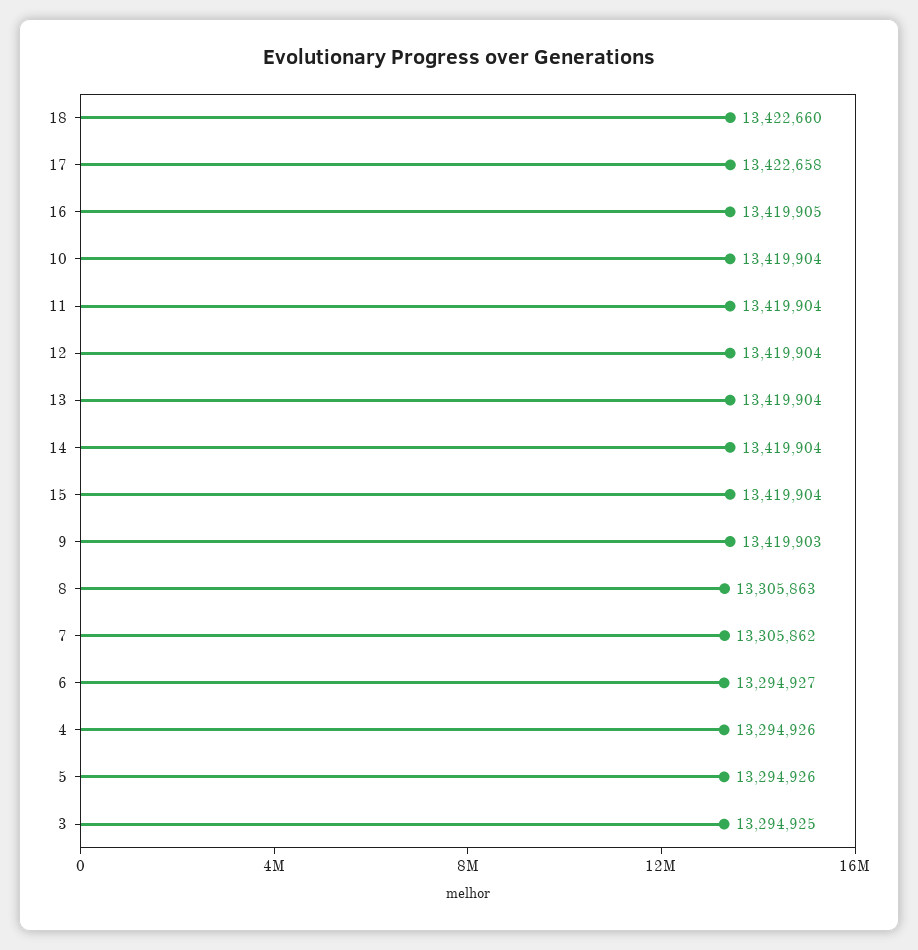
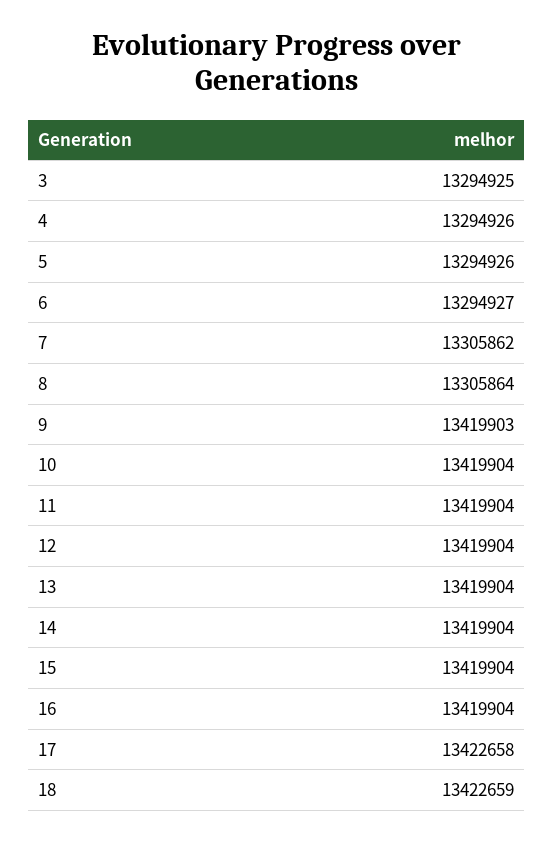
18: 13422660 -> 13422659
16: 13419905 -> 13419904
8: 13305863 -> 13305864

